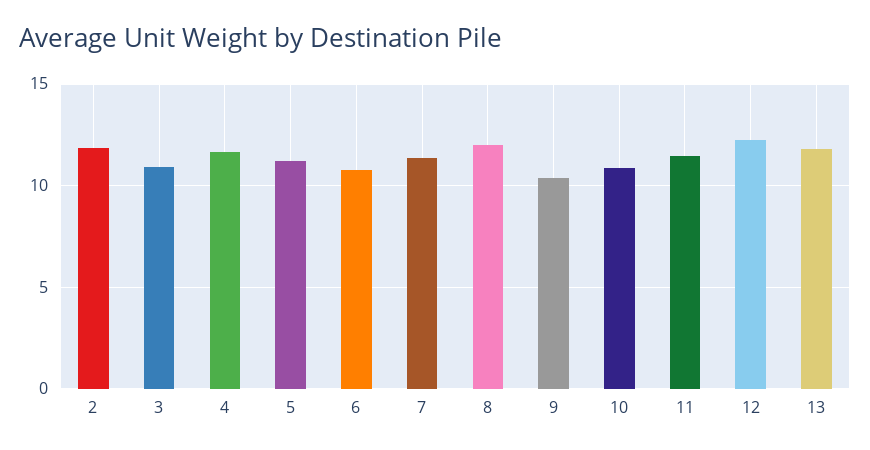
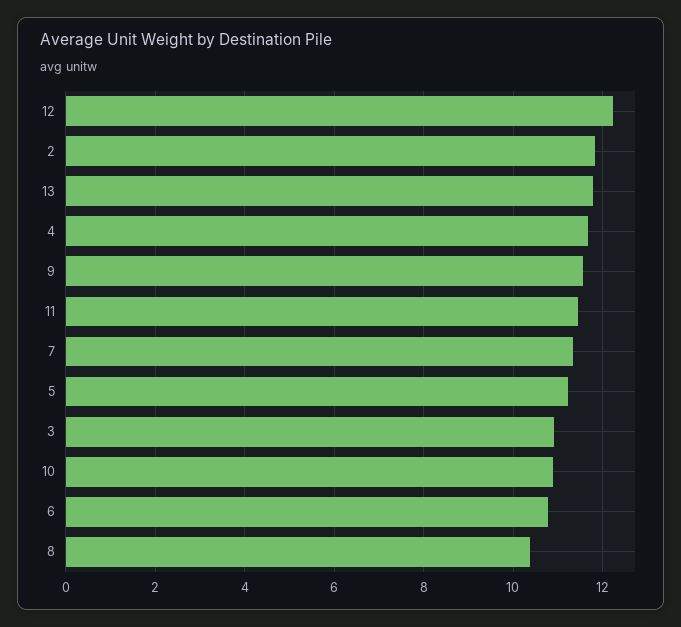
8: 12 -> 10.4
9: 10.5 -> 11.6

